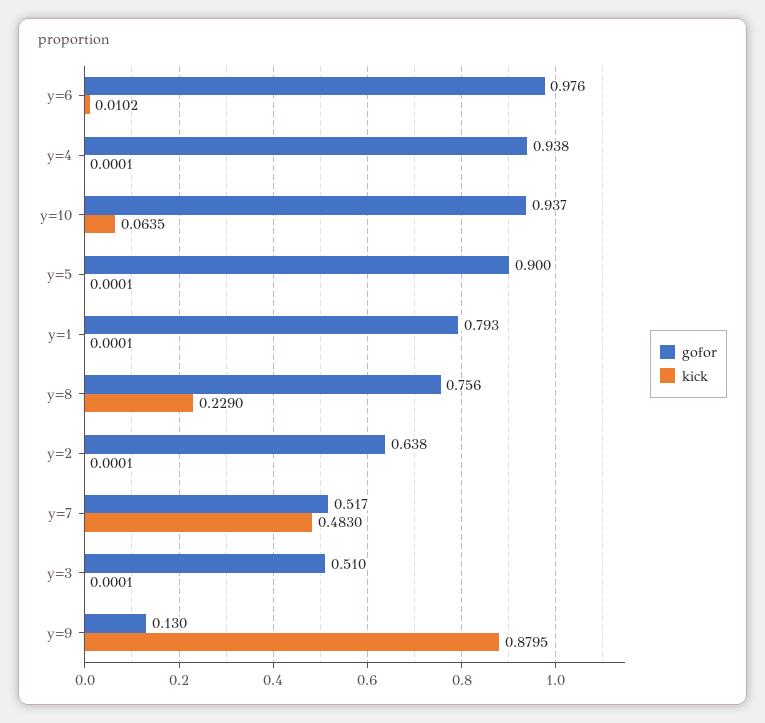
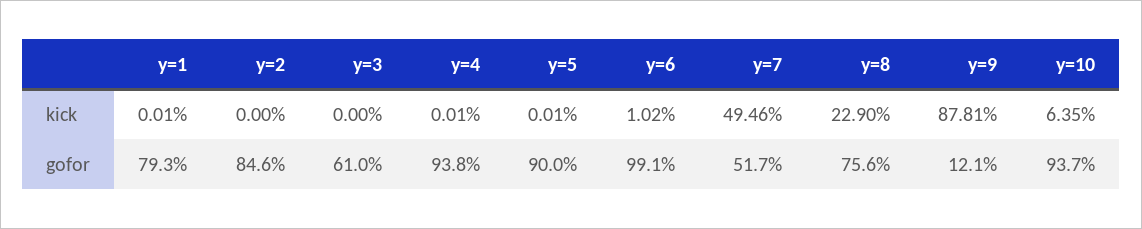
gofor, y=6: 0.976 -> 0.991
gofor, y=2: 0.638 -> 0.846
kick, y=2: 0.0001 -> 0
kick, y=7: 0.483 -> 0.4946
gofor, y=3: 0.51 -> 0.61
kick, y=3: 0.0001 -> 0
gofor, y=9: 0.13 -> 0.121
kick, y=9: 0.8795 -> 0.8781

